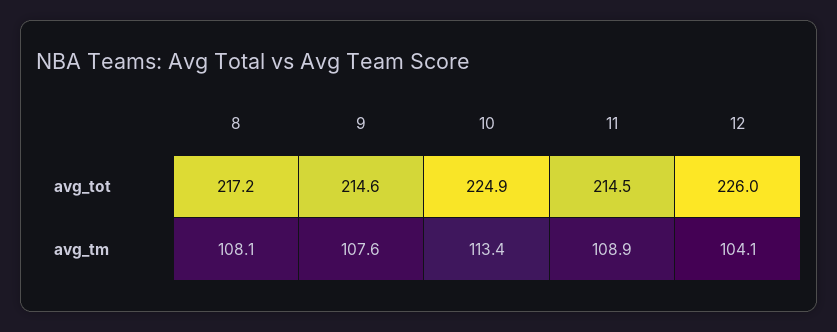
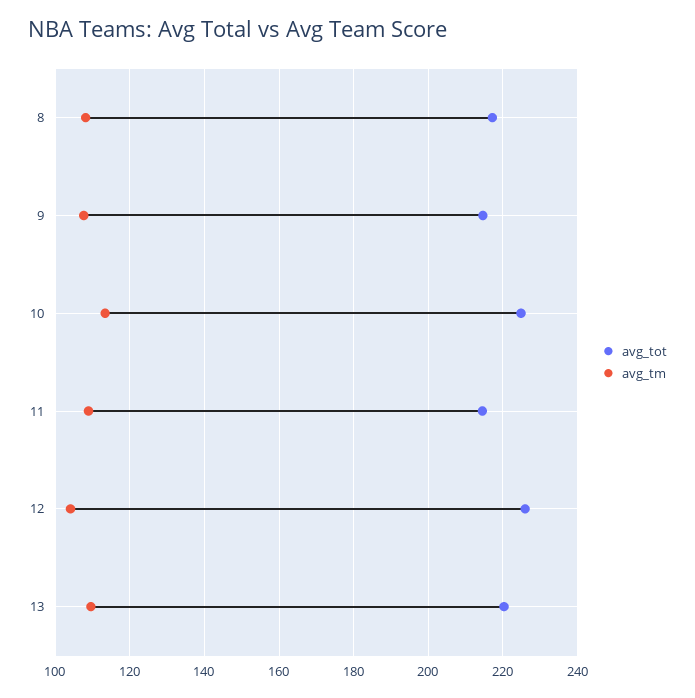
avg_tot, 13: none -> 220
avg_tm, 13: none -> 110

